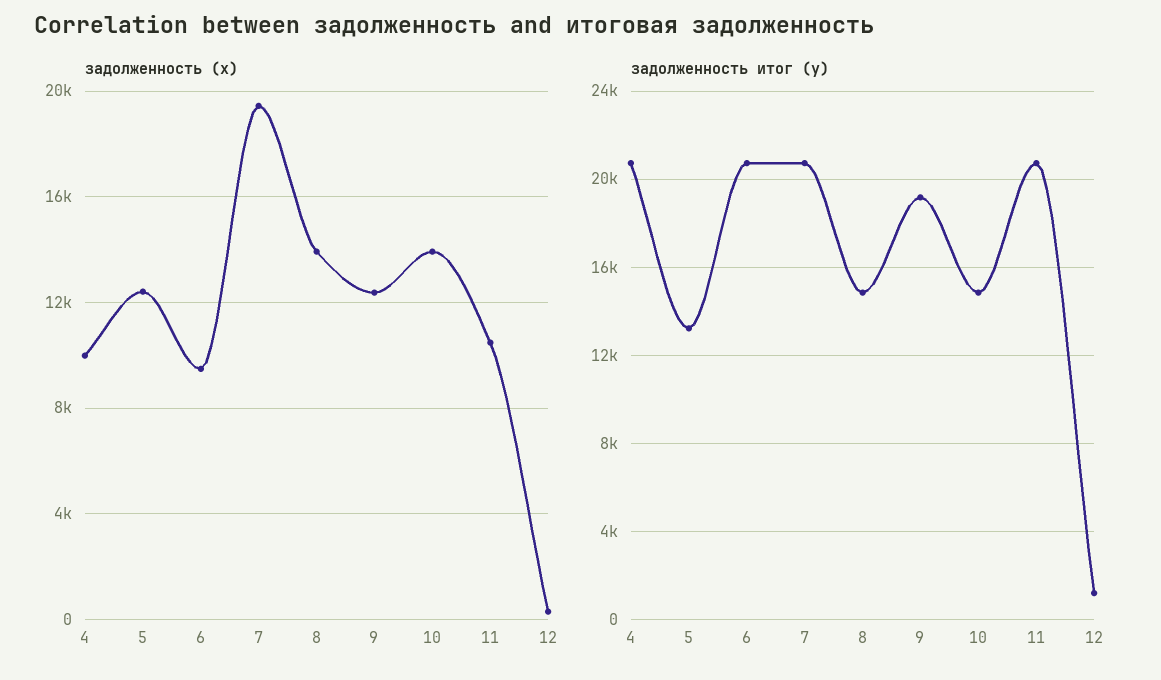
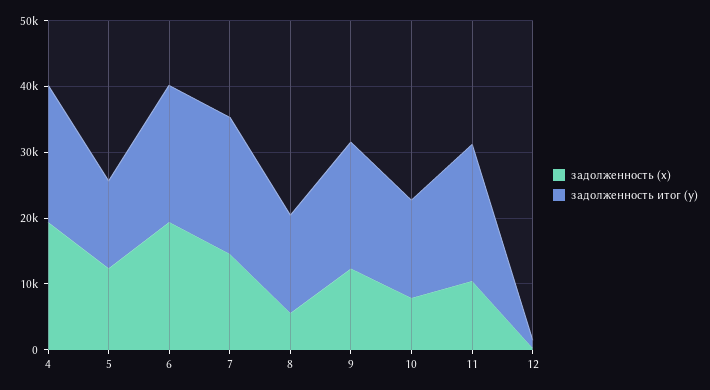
задолженность (x), 4: 10000 -> 20000
задолженность (x), 6: 9500 -> 20000
задолженность (x), 7: 19500 -> 14000
задолженность (x), 8: 14000 -> 6000
задолженность (x), 10: 14000 -> 8000

